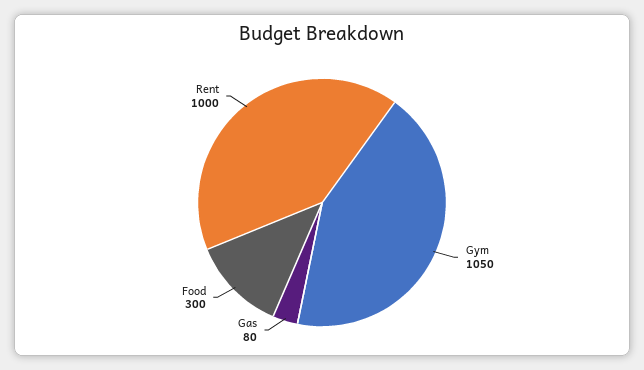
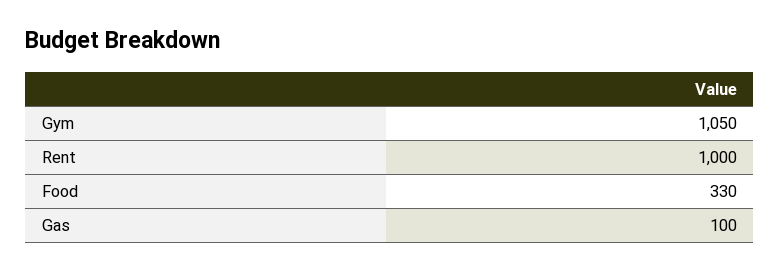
Gas: 80 -> 100
Food: 300 -> 330

